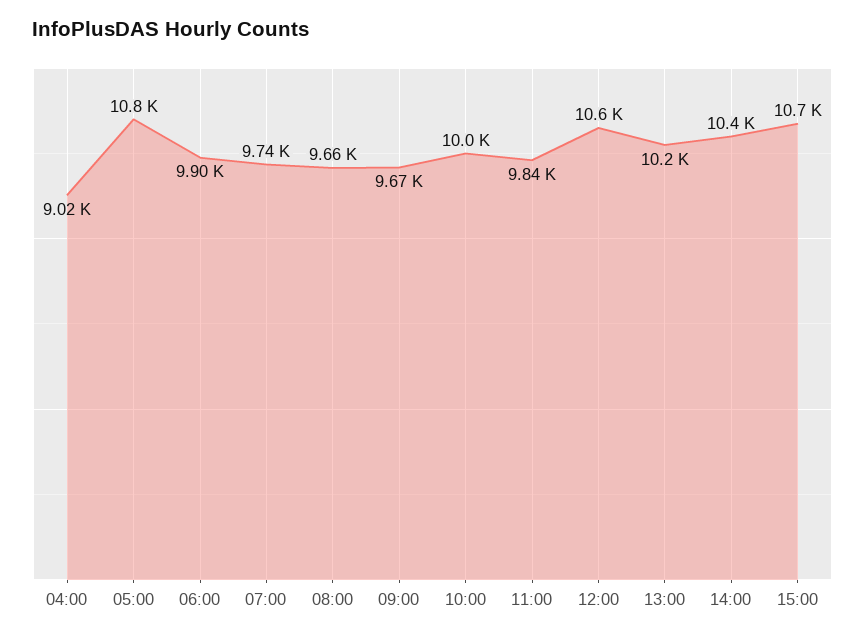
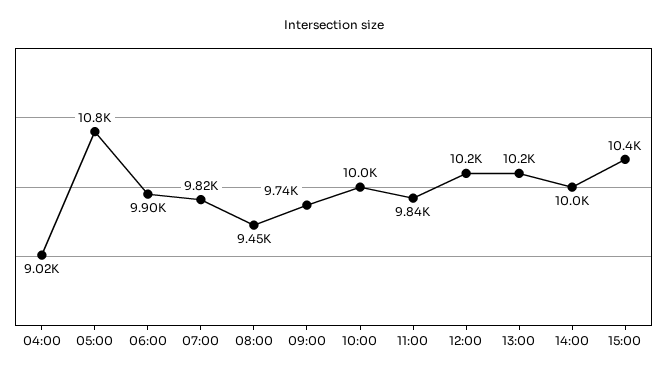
07:00: 9740 -> 9820
08:00: 9660 -> 9450
09:00: 9670 -> 9740
12:00: 10600 -> 10200
14:00: 10400 -> 10000
15:00: 10700 -> 10400

